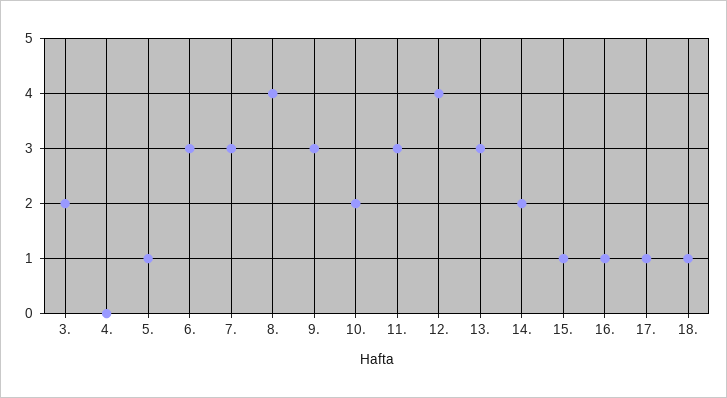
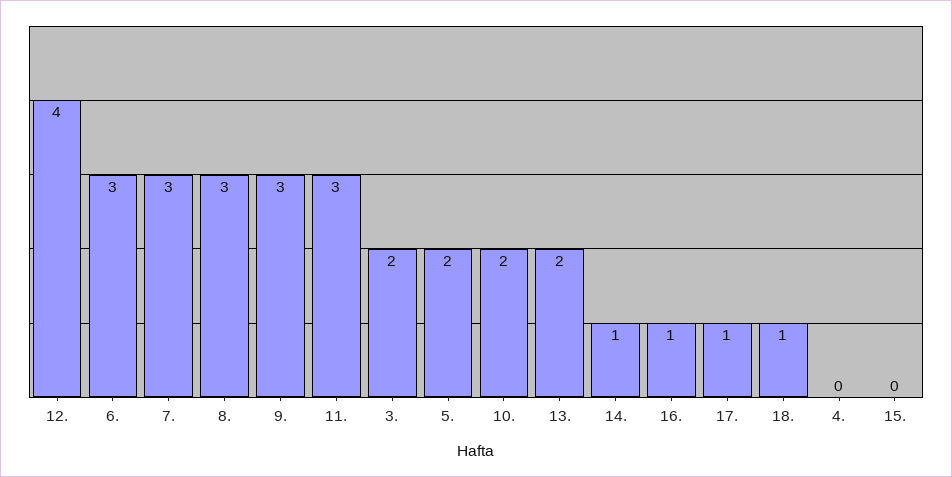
5.: 1 -> 2
8.: 4 -> 3
13.: 3 -> 2
14.: 2 -> 1
15.: 1 -> 0

